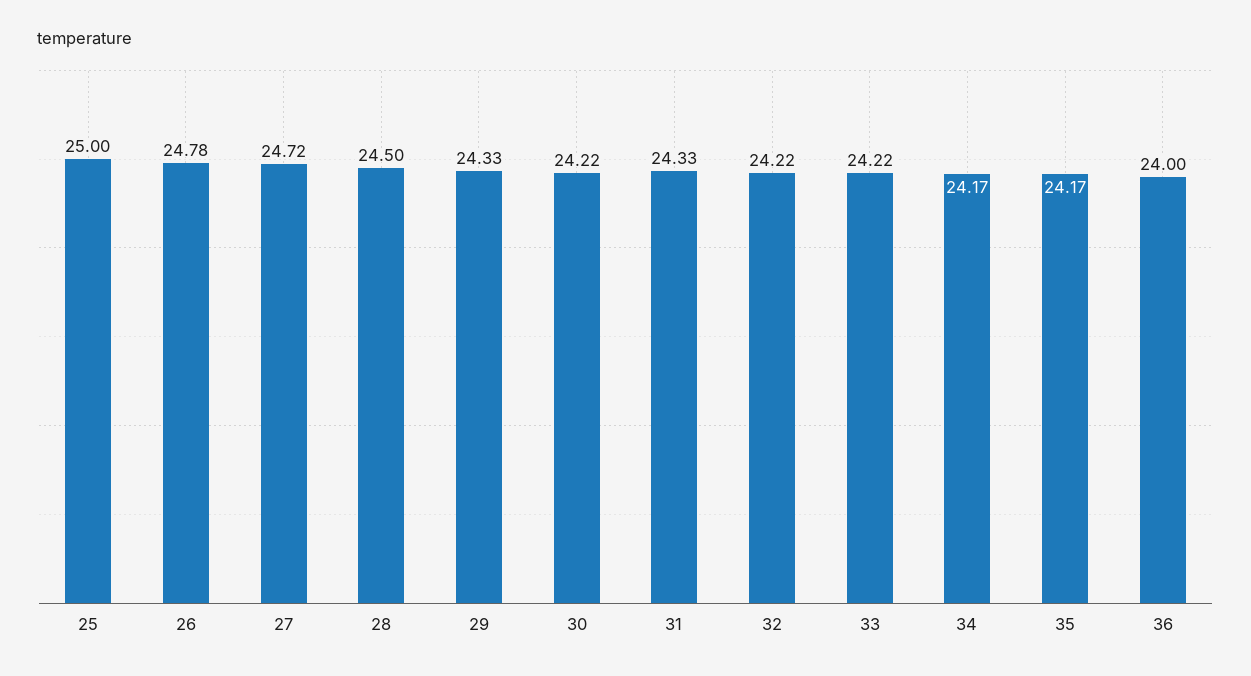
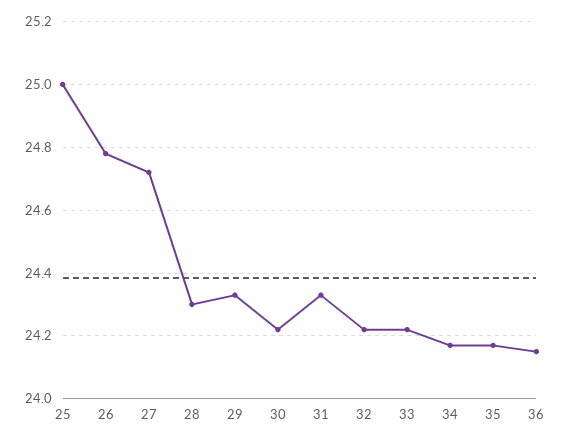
28: 24.5 -> 24.3
36: 24 -> 24.15

